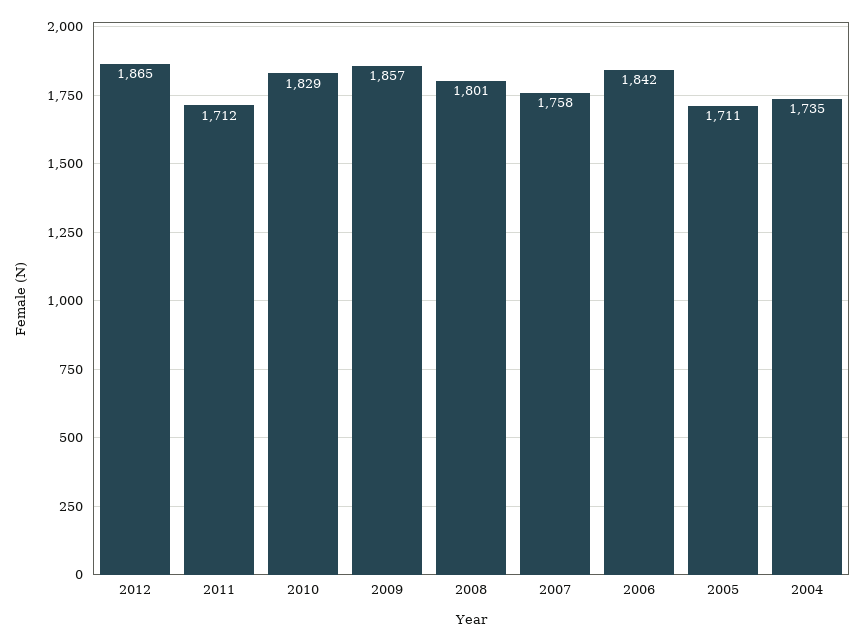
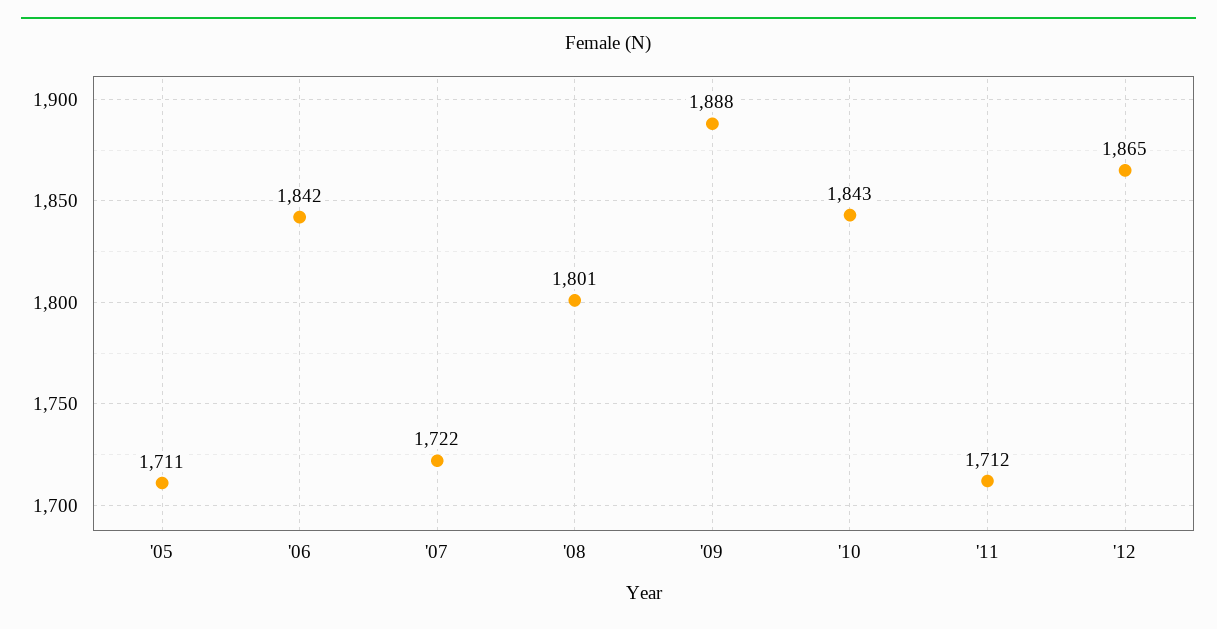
2010: 1829 -> 1843
2009: 1857 -> 1888
2007: 1758 -> 1722
2004: 1735 -> none

